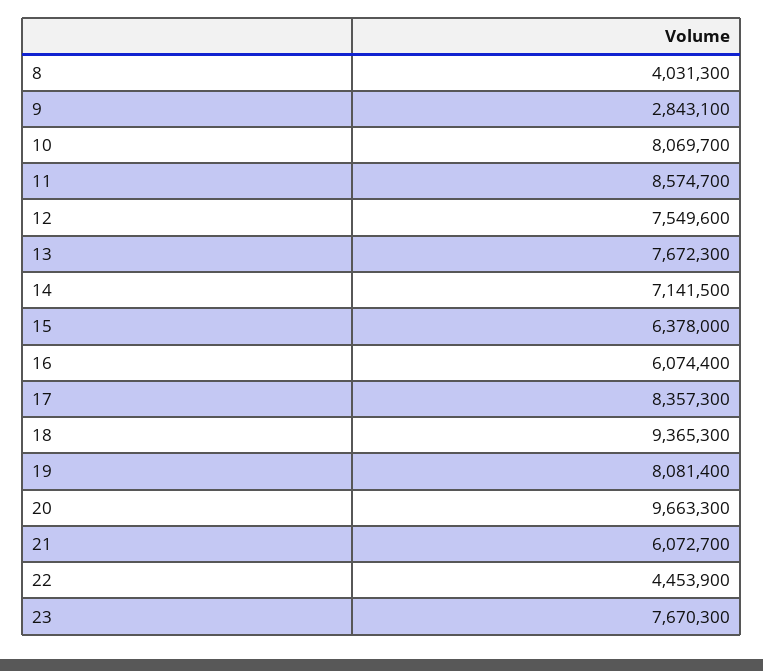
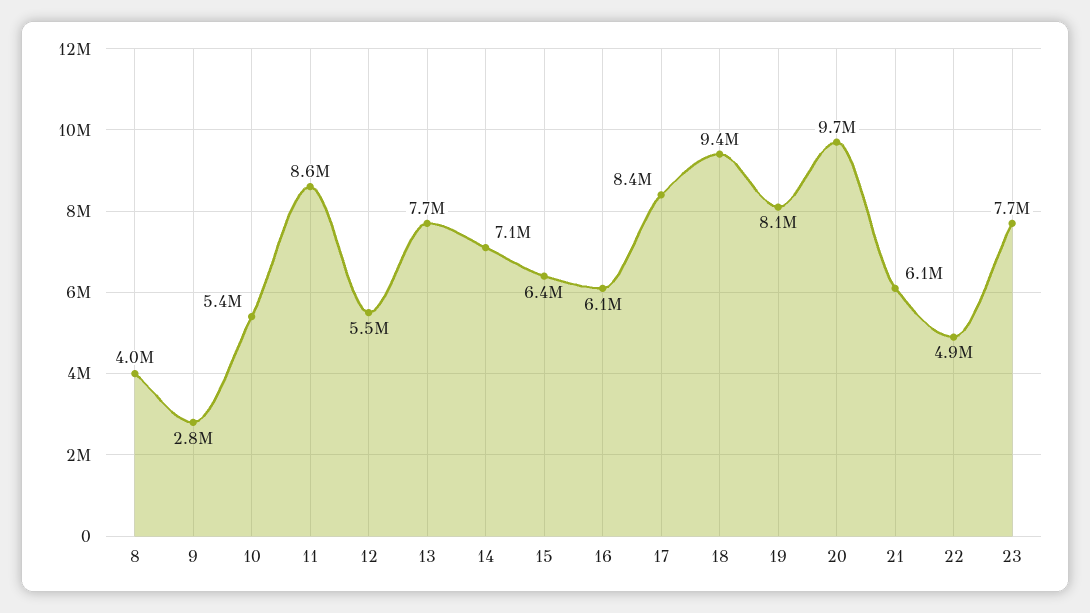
10: 8069700 -> 5400000
12: 7549600 -> 5500000
22: 4453900 -> 4900000

